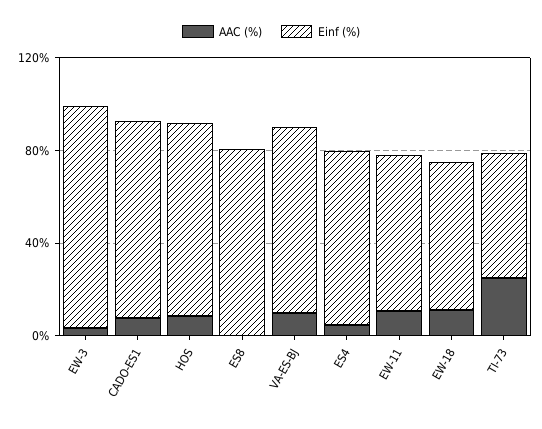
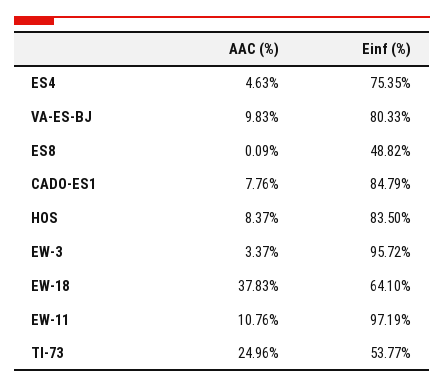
Einf (%), ES8: 80 -> 48.82
Einf (%), EW-11: 70 -> 97.19
AAC (%), EW-18: 10 -> 37.83

